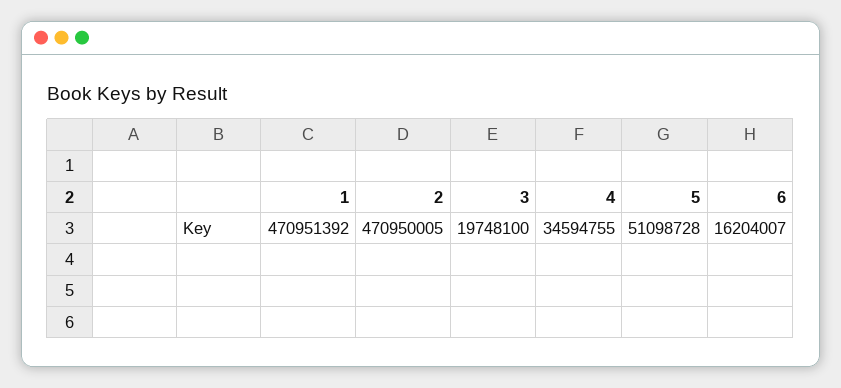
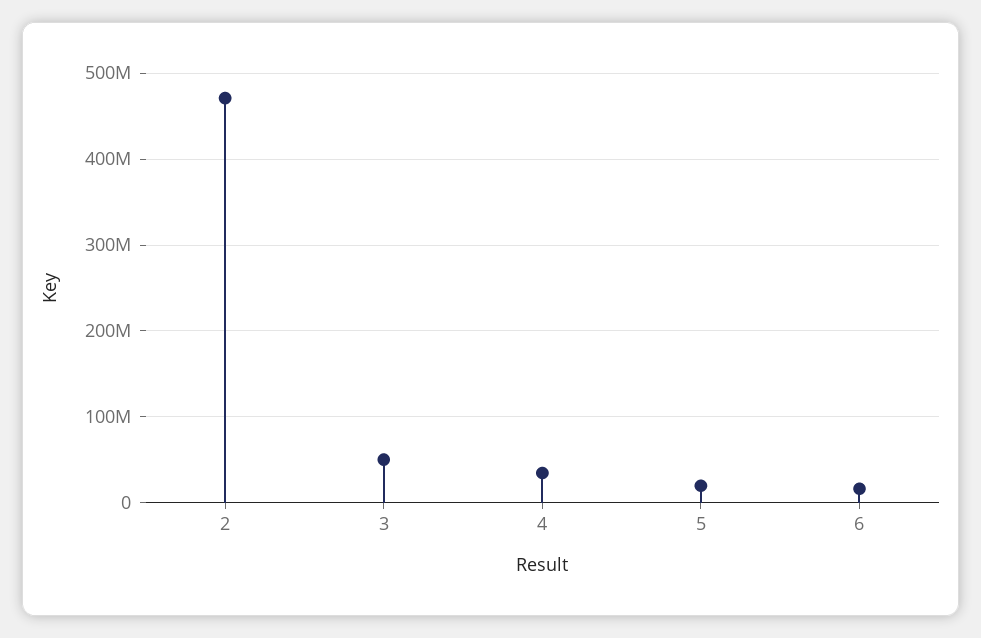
1: 470951392 -> none
3: 19748100 -> 50000000
5: 51098728 -> 20000000

